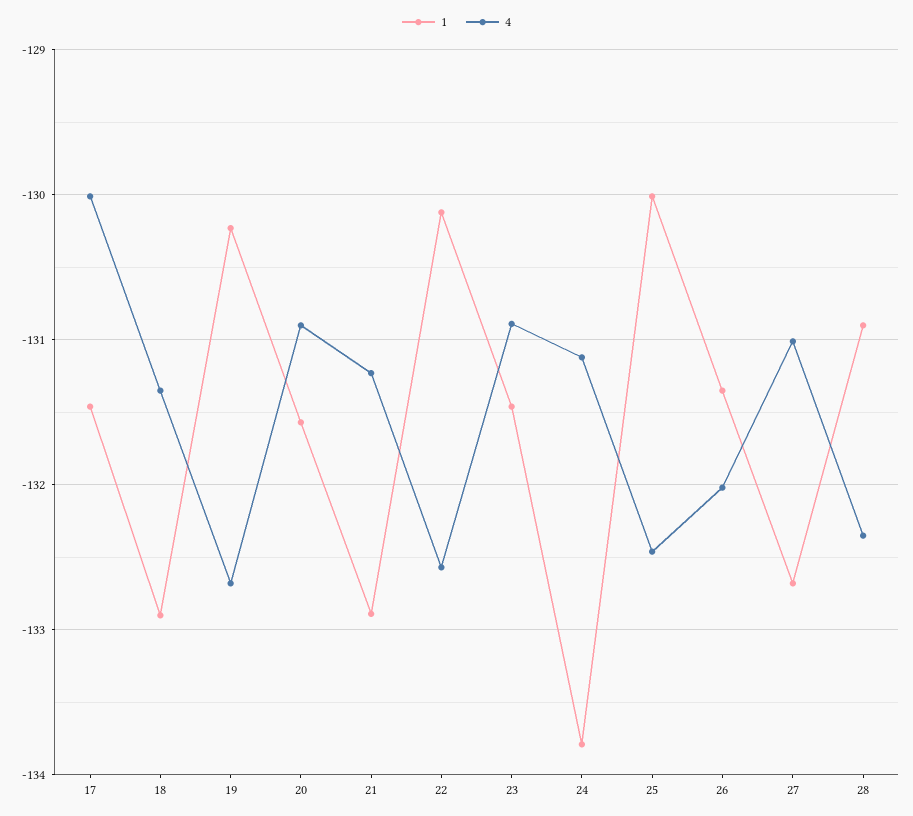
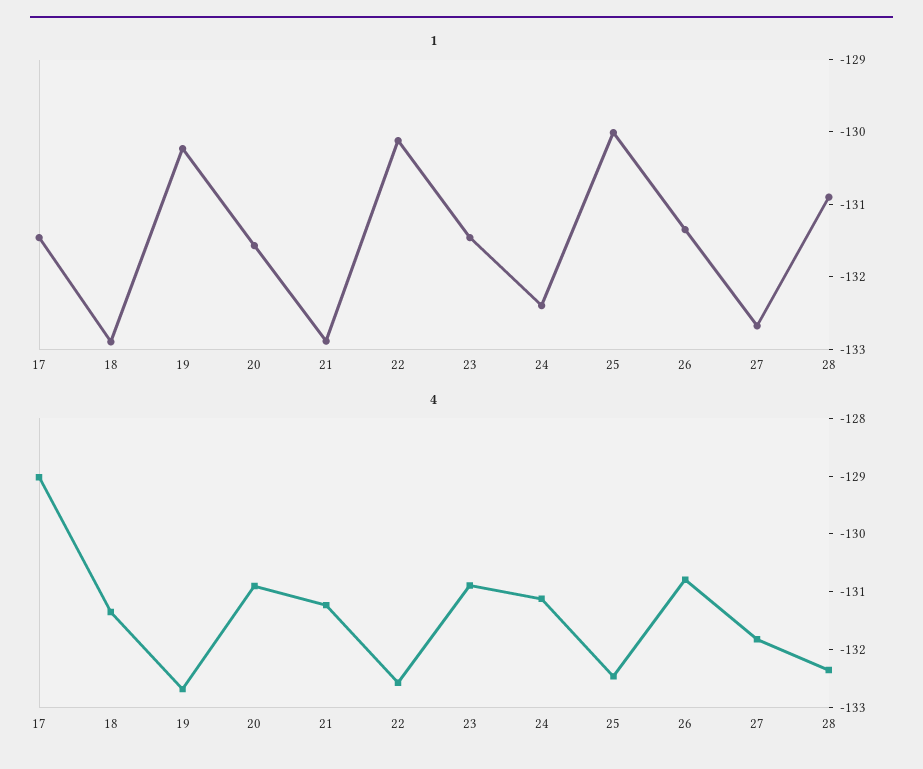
4, 17: -130 -> -129
1, 24: -133.8 -> -132.4
4, 26: -132 -> -130.8
4, 27: -131 -> -131.8

